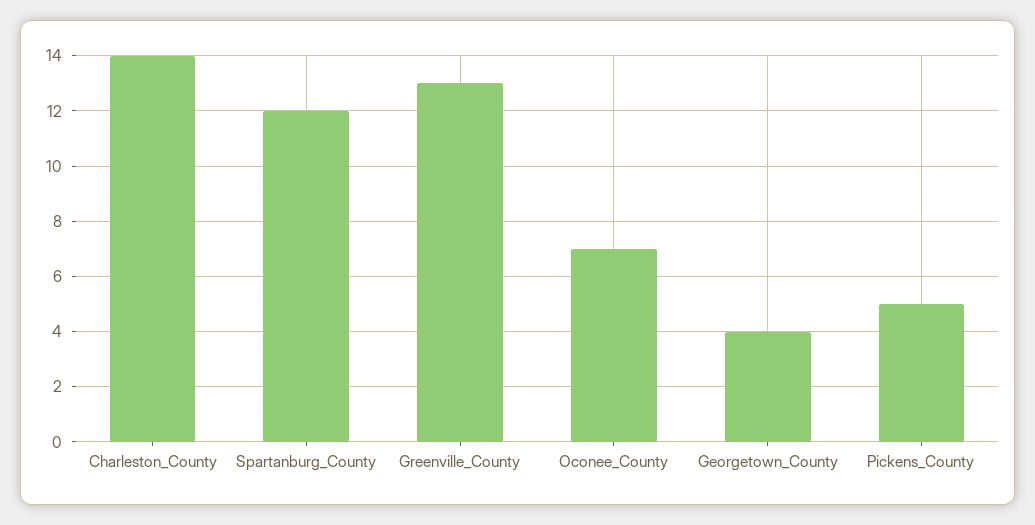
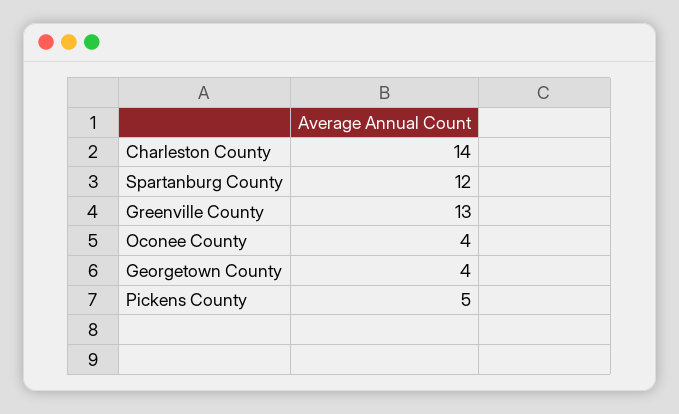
Oconee_County: 7 -> 4

